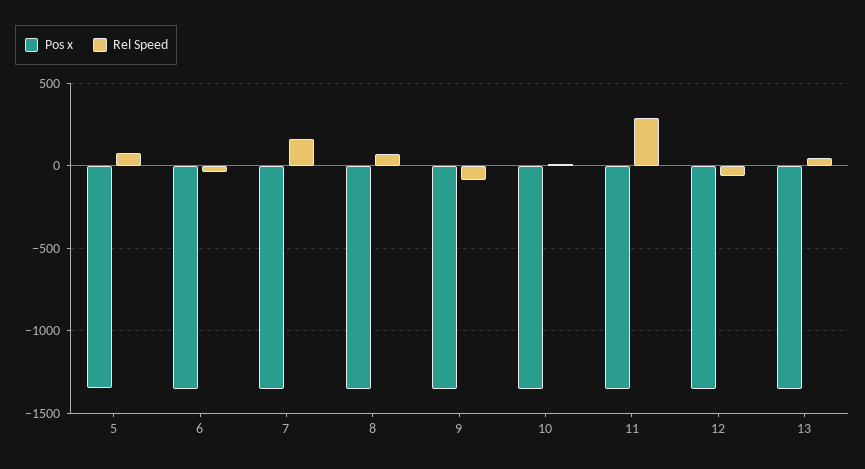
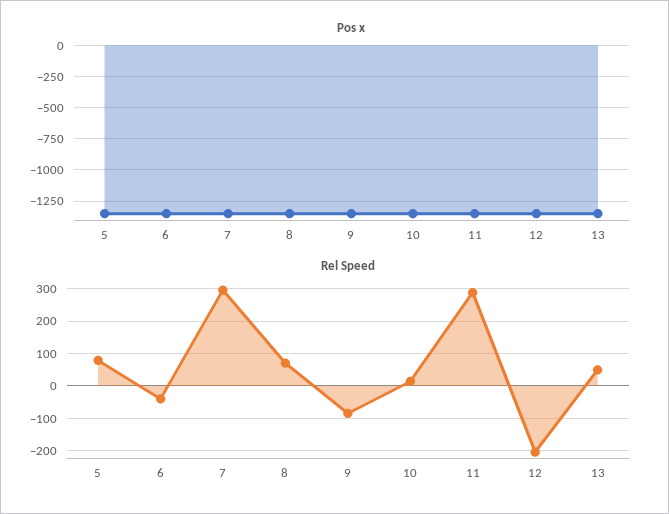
Rel Speed, 7: 150 -> 300
Rel Speed, 12: -50 -> -200

